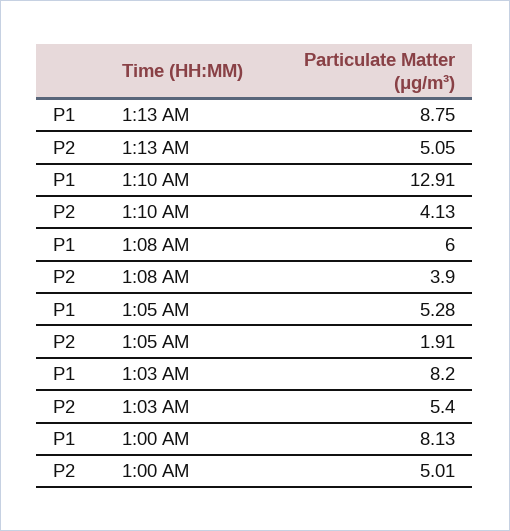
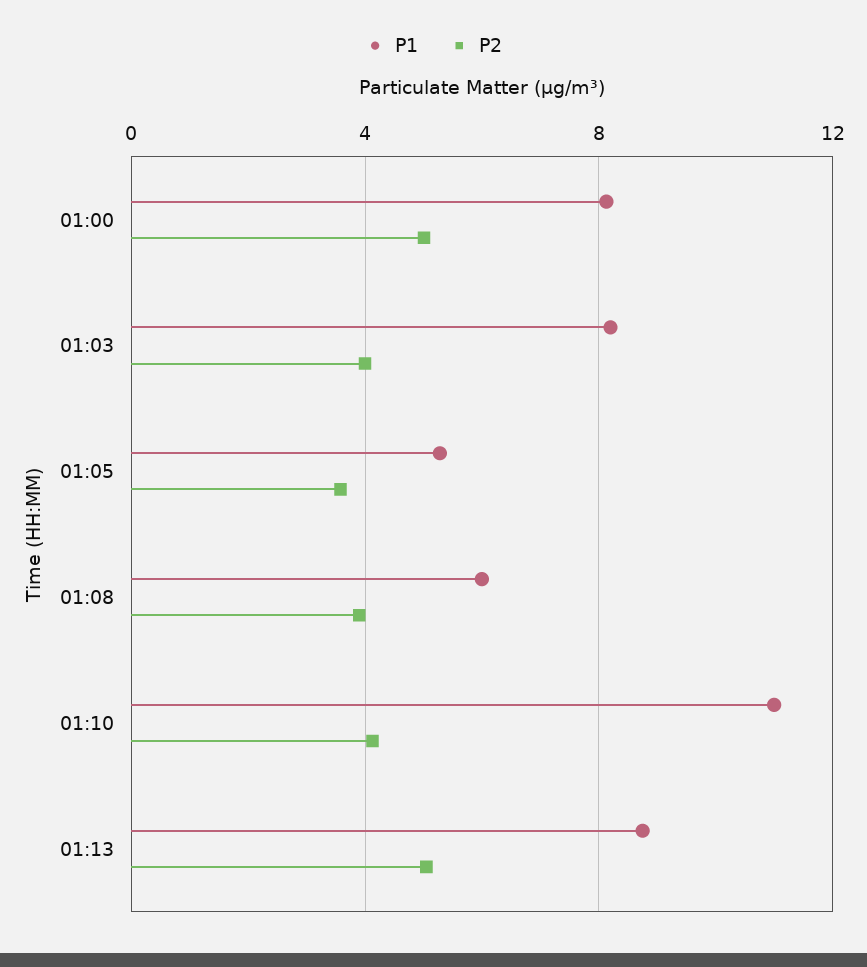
P1, 1:10 AM: 12.91 -> 11
P2, 1:05 AM: 1.91 -> 3.5
P2, 1:03 AM: 5.4 -> 4

